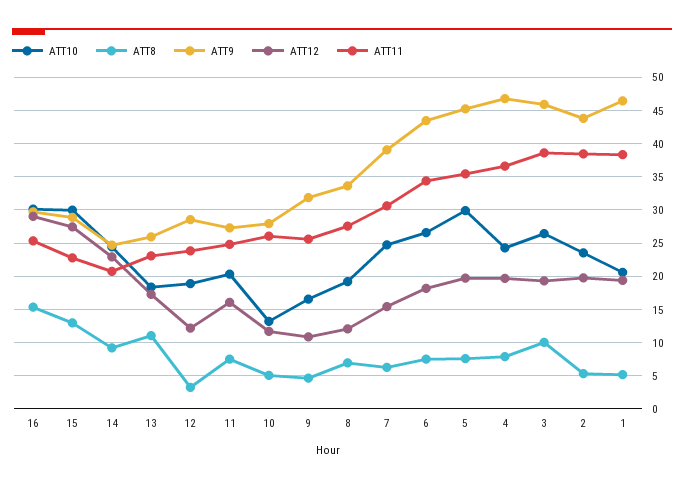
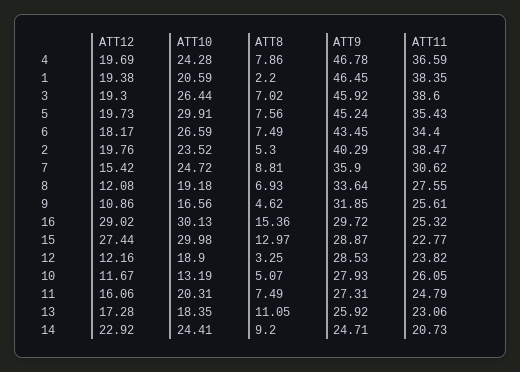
ATT8, 7: 6 -> 8.81
ATT9, 7: 39 -> 35.9
ATT8, 3: 10 -> 7.02
ATT9, 2: 44 -> 40.29
ATT8, 1: 5 -> 2.2

